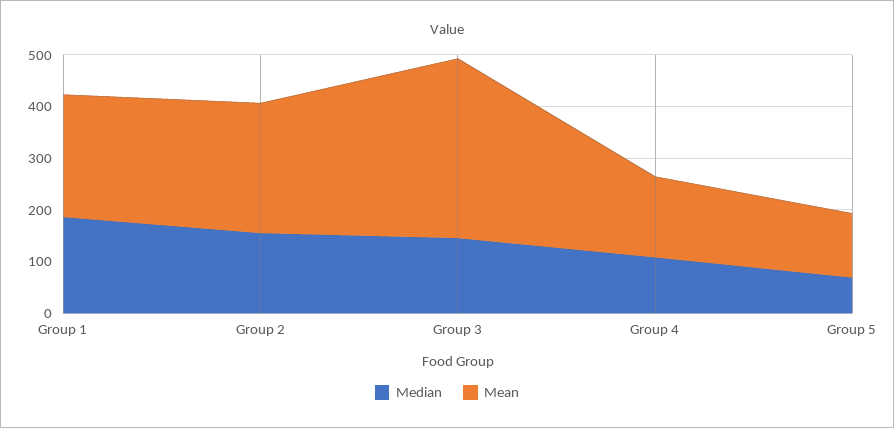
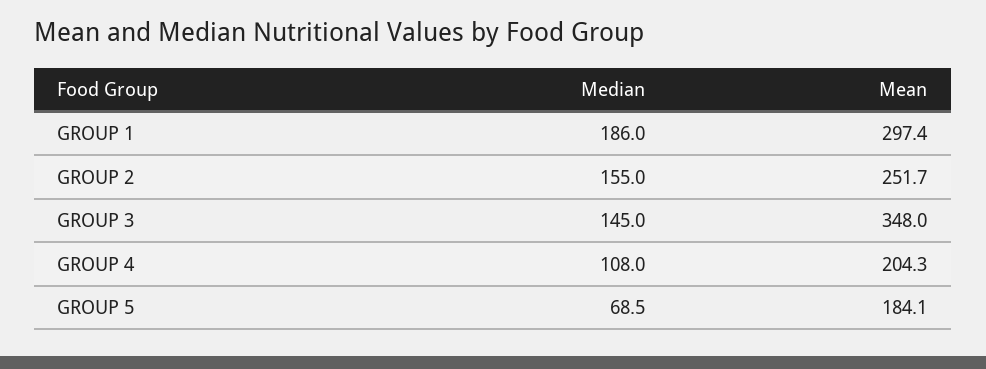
Mean, Group 1: 240 -> 297.4
Mean, Group 4: 160 -> 204.3
Mean, Group 5: 120 -> 184.1

